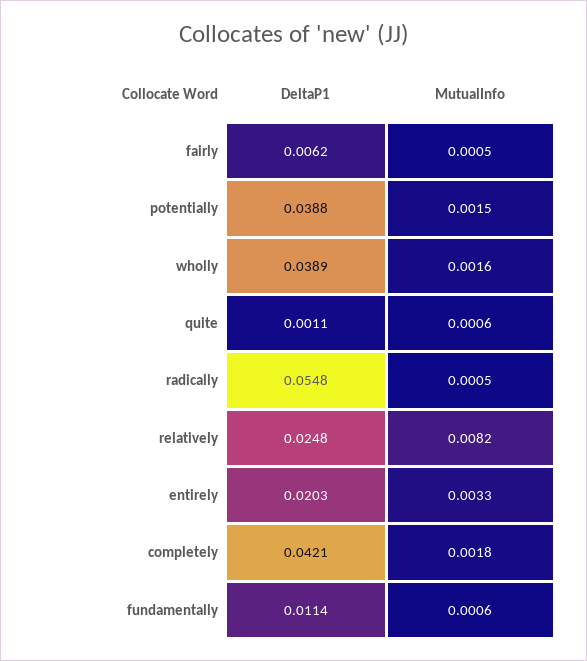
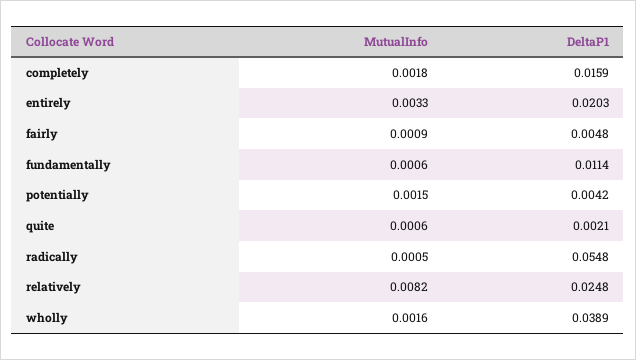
DeltaP1, fairly: 0.0062 -> 0.0048
MutualInfo, fairly: 0.0005 -> 0.0009
DeltaP1, potentially: 0.0388 -> 0.0042
DeltaP1, quite: 0.0011 -> 0.0021
DeltaP1, completely: 0.0421 -> 0.0159

